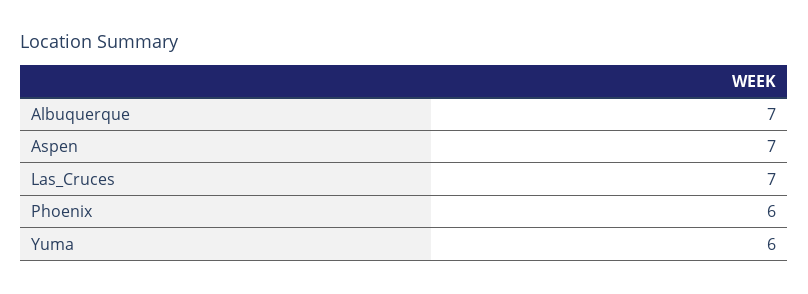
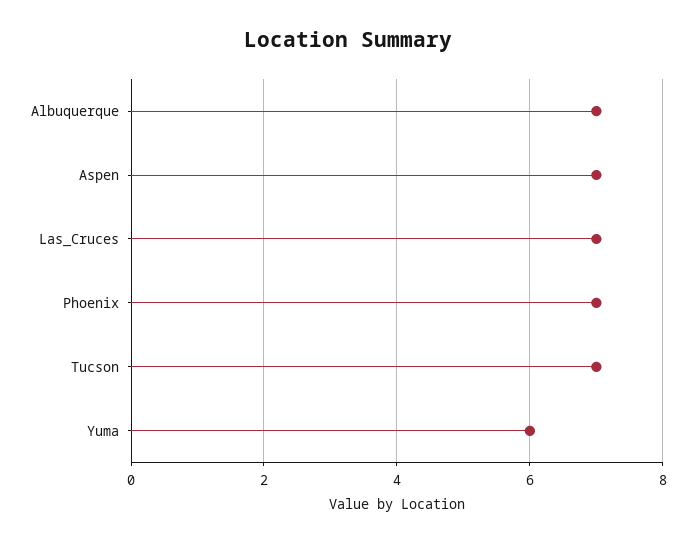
Phoenix: 6 -> 7
Tucson: none -> 7

